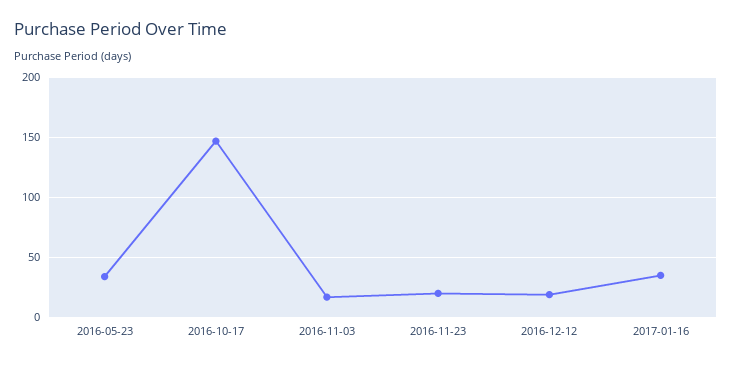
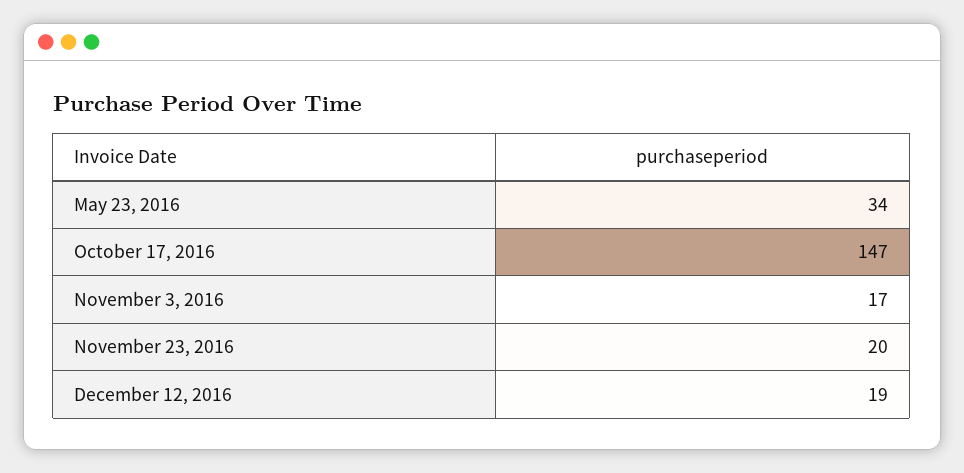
2017-01-16: 35 -> none

